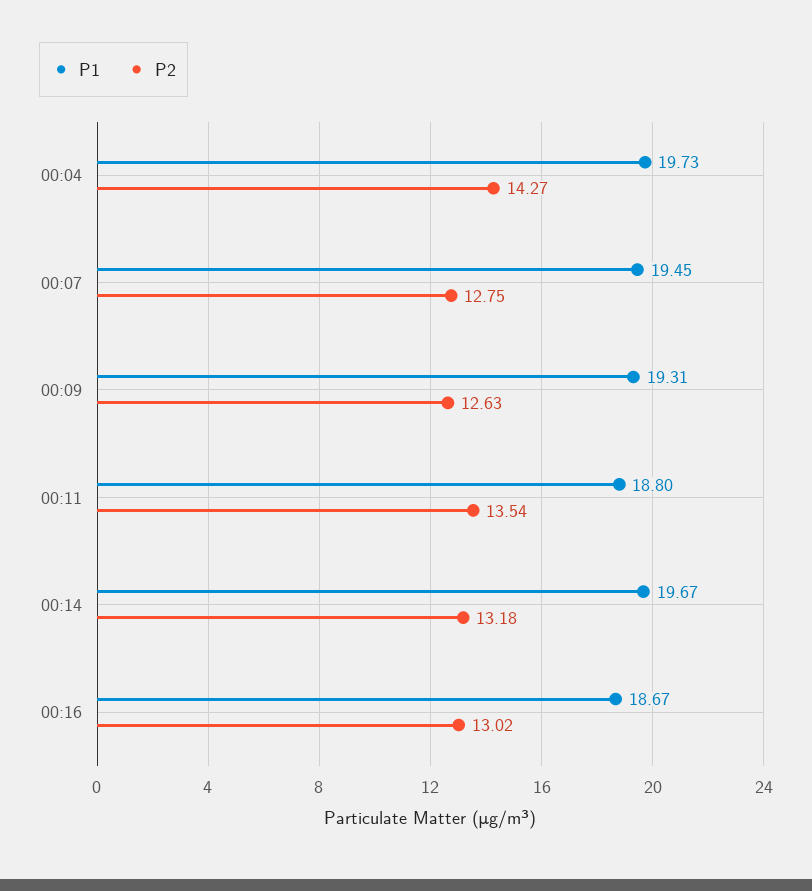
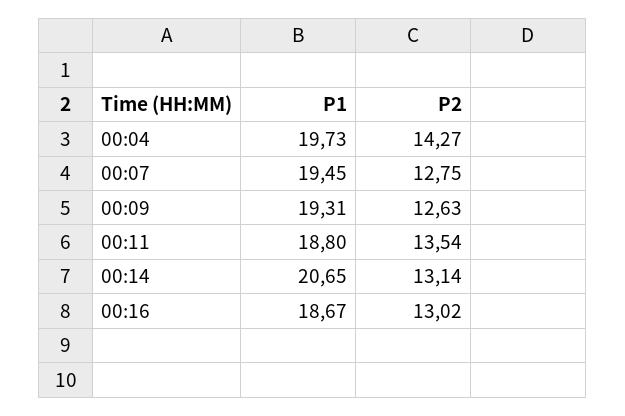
P1, 00:14: 19.67 -> 20.65
P2, 00:14: 13.18 -> 13.14

